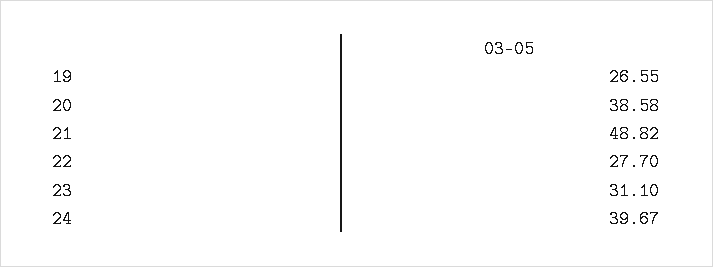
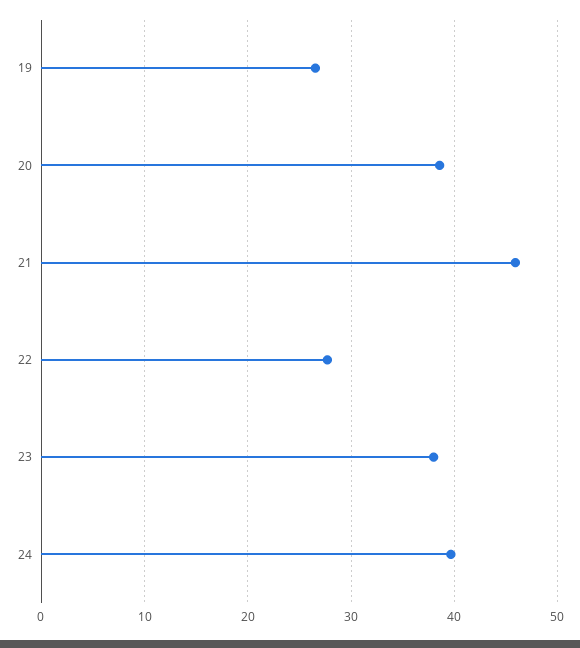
21: 48.82 -> 46
23: 31.1 -> 38

